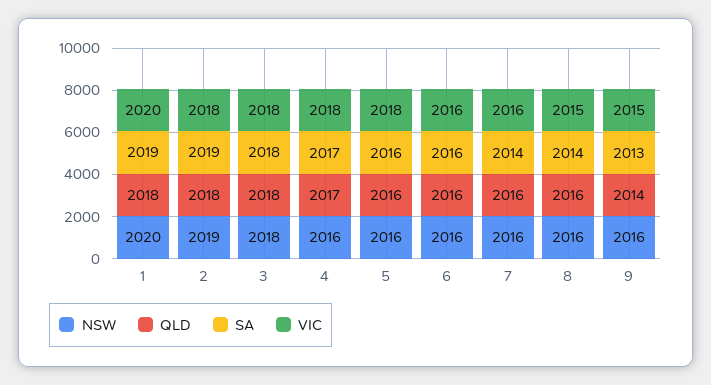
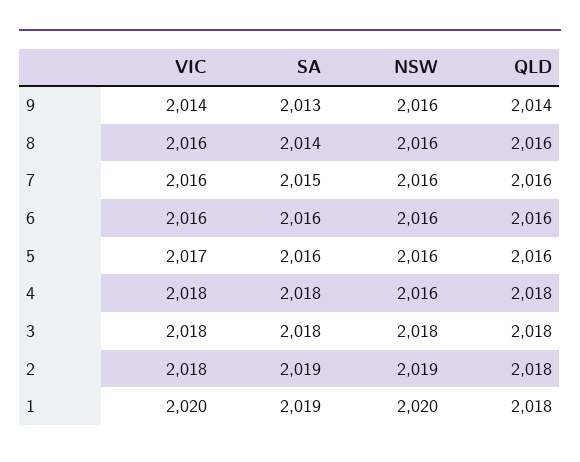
QLD, 4: 2017 -> 2018
SA, 4: 2017 -> 2018
VIC, 5: 2018 -> 2017
SA, 7: 2014 -> 2015
VIC, 8: 2015 -> 2016
VIC, 9: 2015 -> 2014

